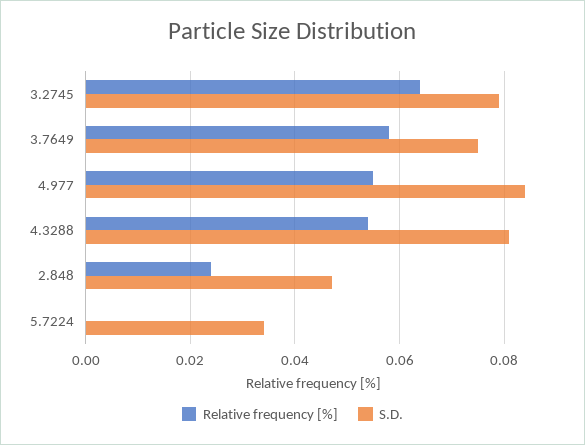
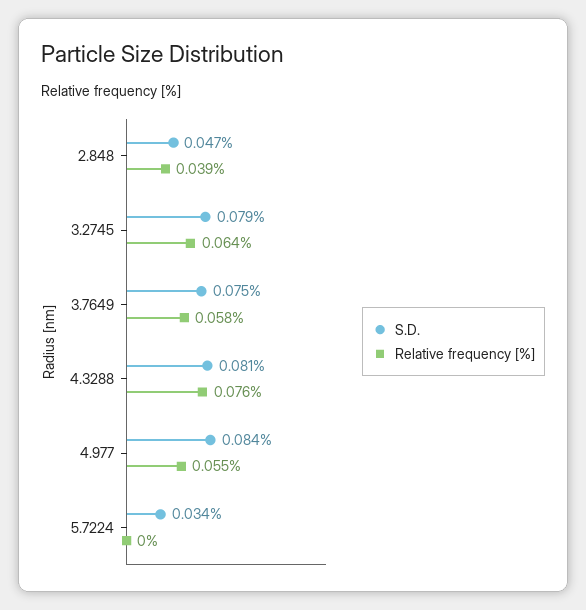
Relative frequency [%], 4.3288: 0.055 -> 0.076
Relative frequency [%], 2.848: 0.025 -> 0.039

